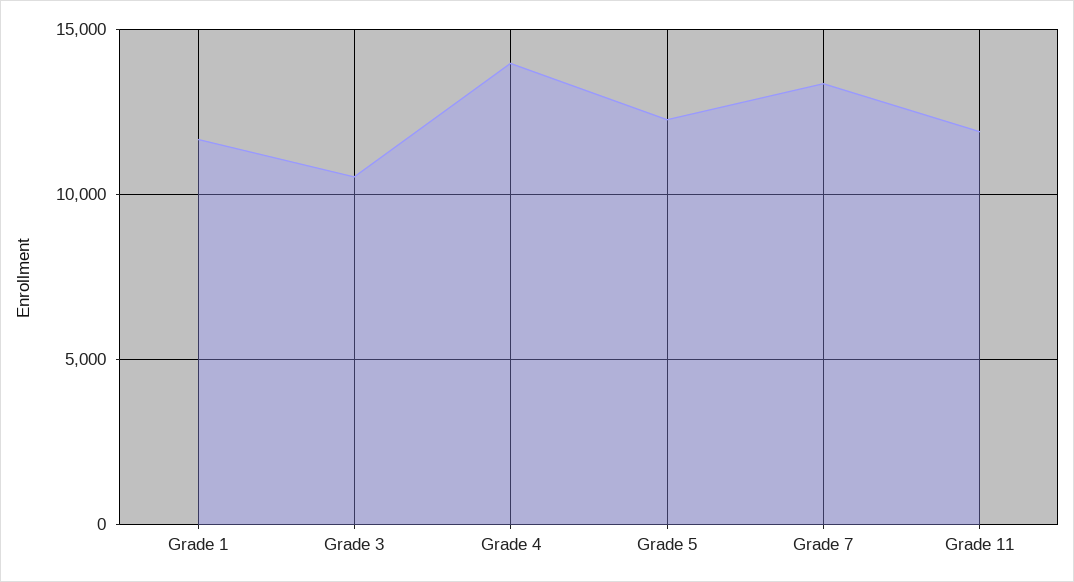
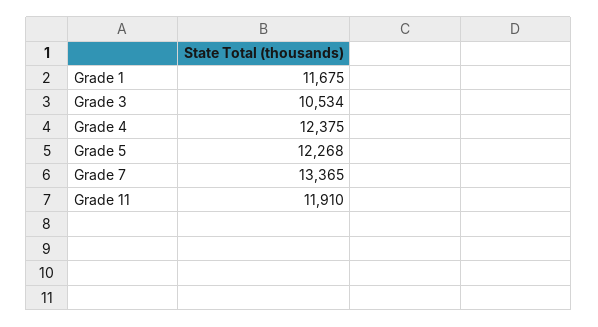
Grade 4: 14000 -> 12375

